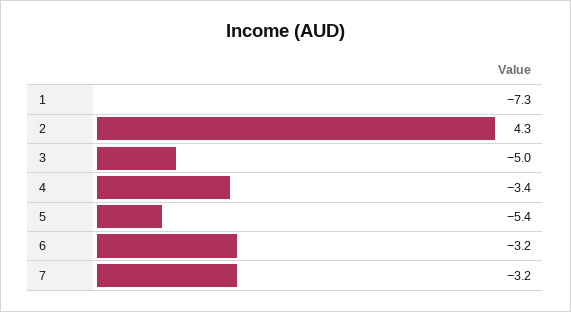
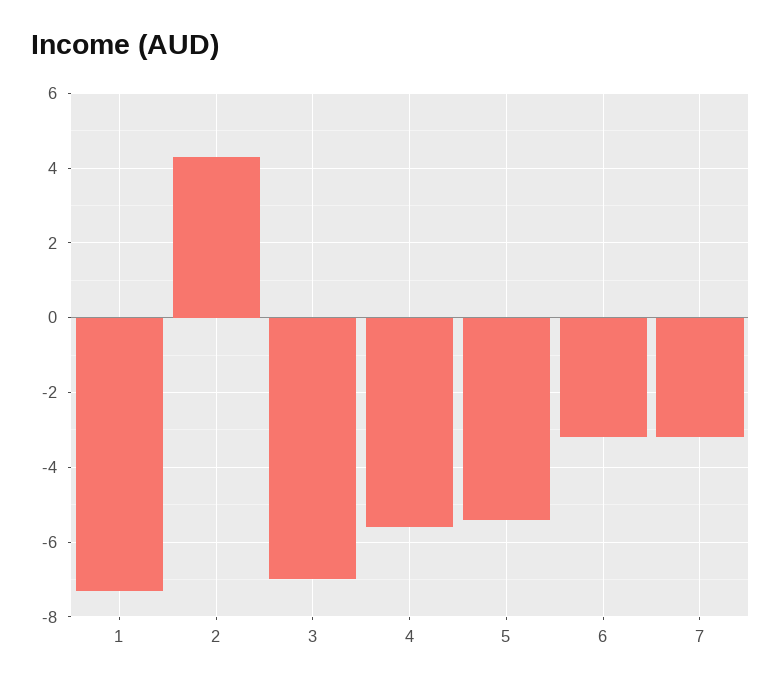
3: -5 -> -7
4: -3.4 -> -5.5

